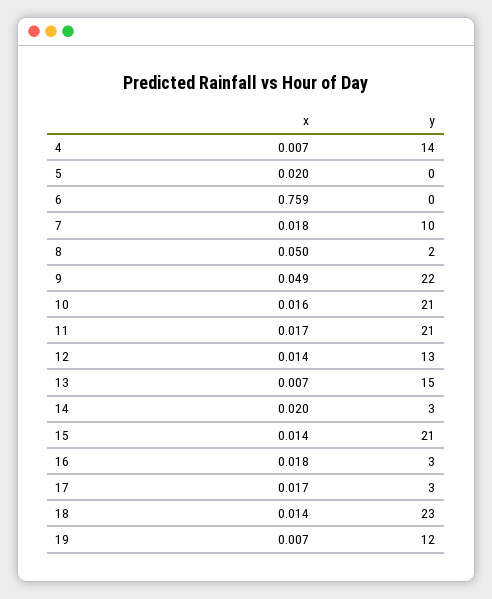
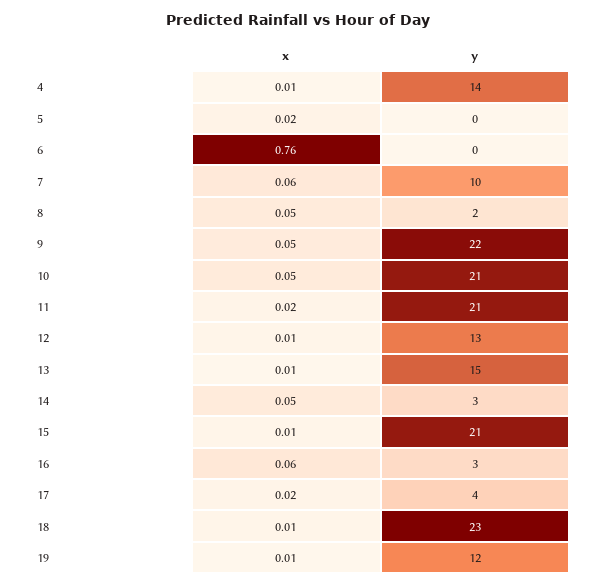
x, 7: 0.018 -> 0.06
x, 10: 0.016 -> 0.05
x, 14: 0.02 -> 0.05
x, 16: 0.018 -> 0.06
y, 17: 3 -> 4

